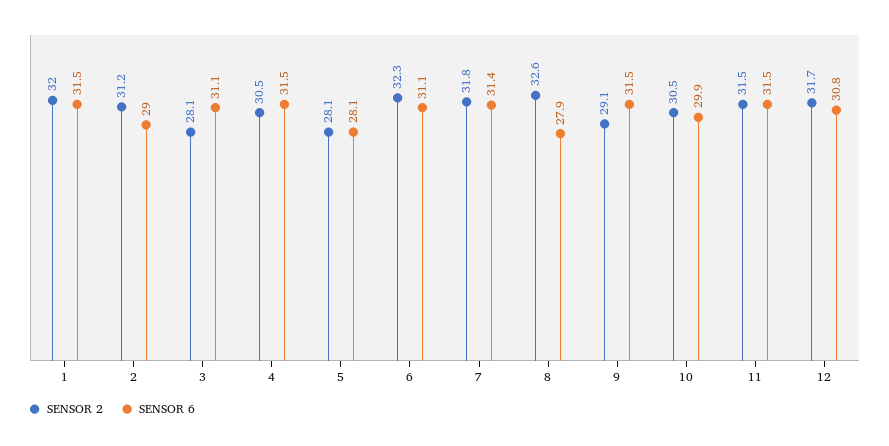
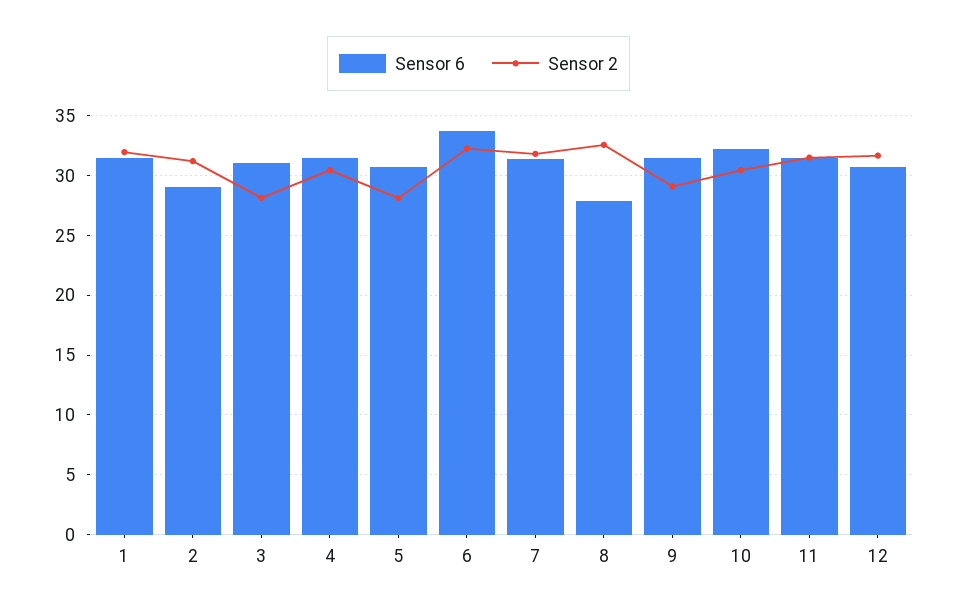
SENSOR 6, 5: 28.1 -> 31
SENSOR 6, 6: 31.1 -> 34
SENSOR 6, 10: 29.9 -> 32

